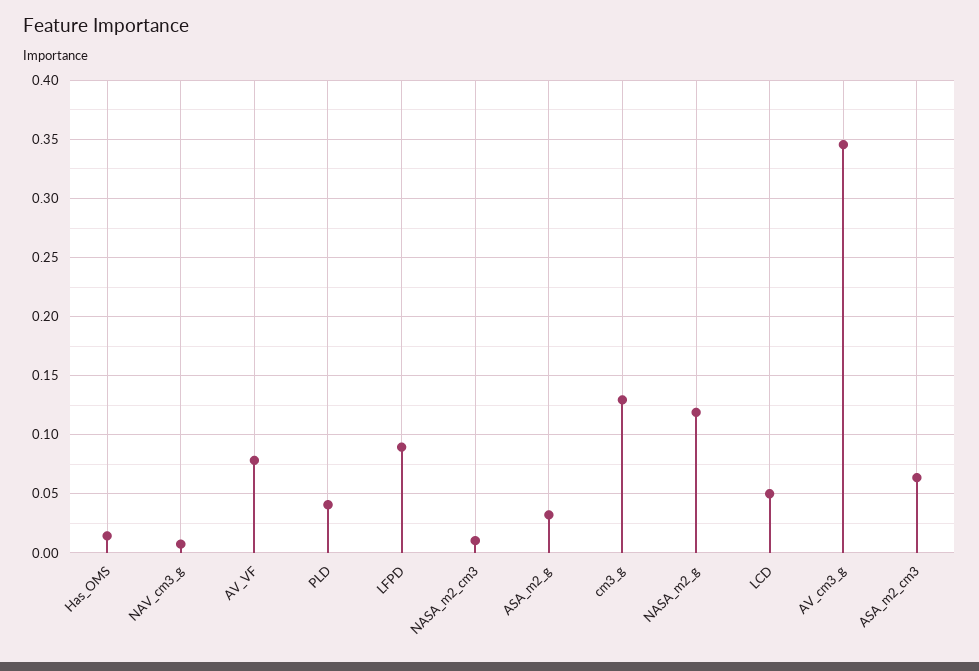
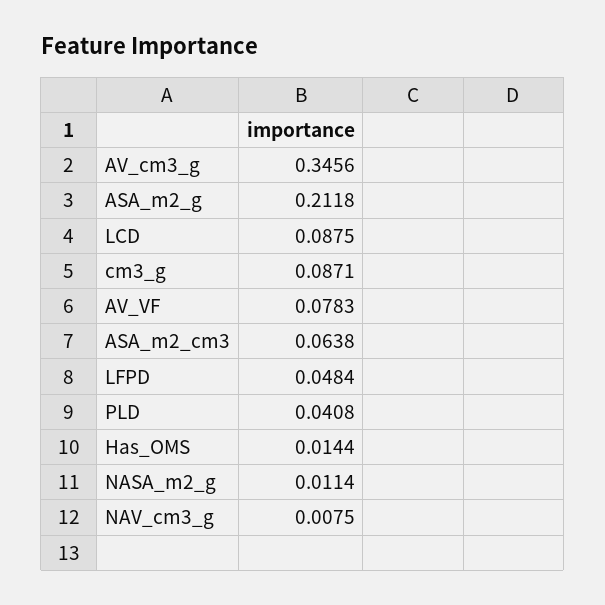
LFPD: 0.09 -> 0.0484
NASA_m2_cm3: 0.01 -> none
ASA_m2_g: 0.03 -> 0.2118
cm3_g: 0.13 -> 0.0871
NASA_m2_g: 0.12 -> 0.0114
LCD: 0.05 -> 0.0875

